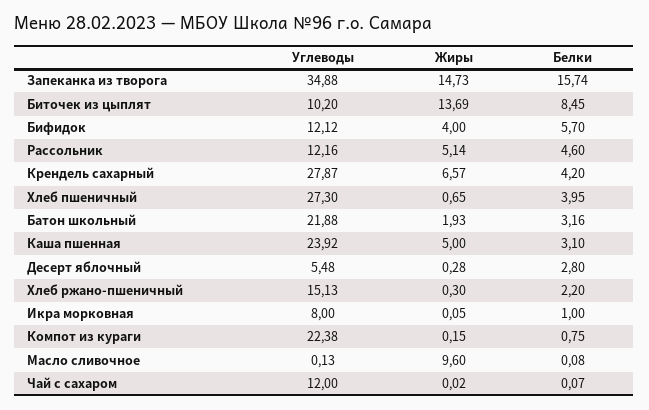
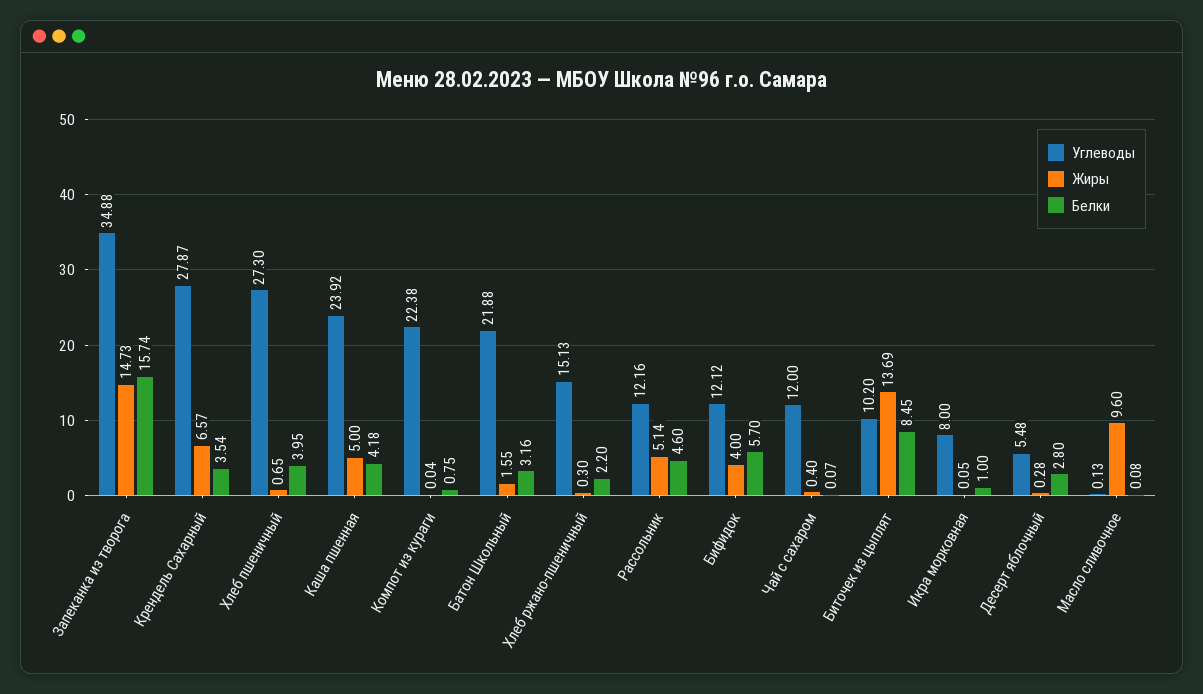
Белки, Крендель сахарный: 4.2 -> 3.54
Жиры, Батон школьный: 1.93 -> 1.55
Белки, Каша пшенная: 3.1 -> 4.18
Жиры, Компот из кураги: 0.15 -> 0.04
Жиры, Чай с сахаром: 0.02 -> 0.4

